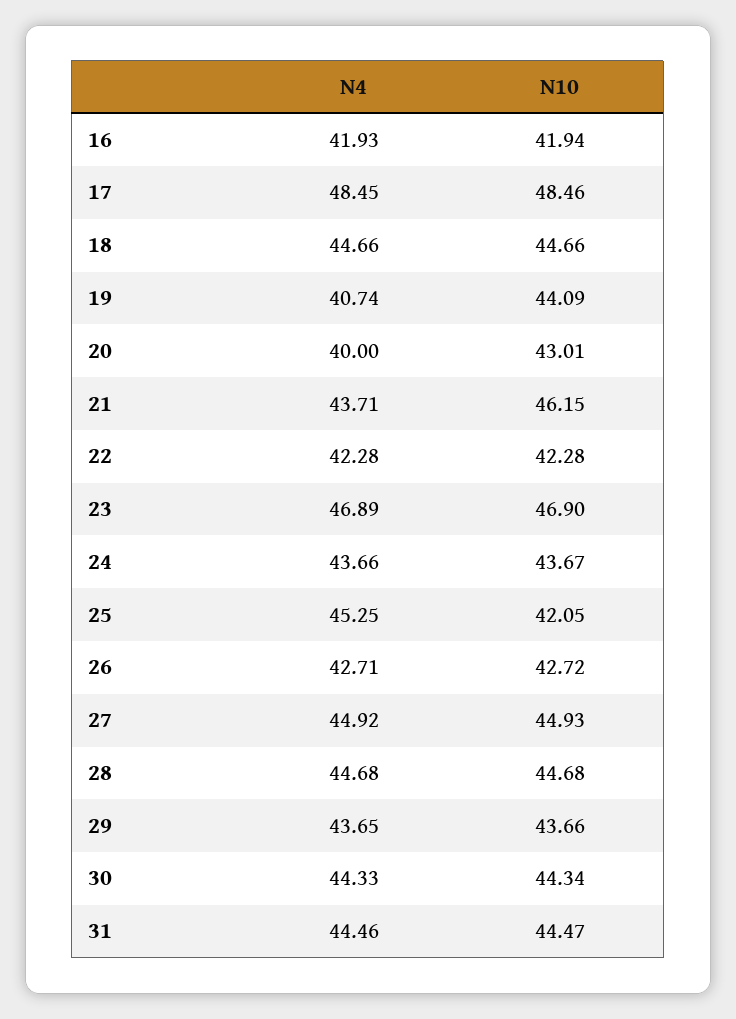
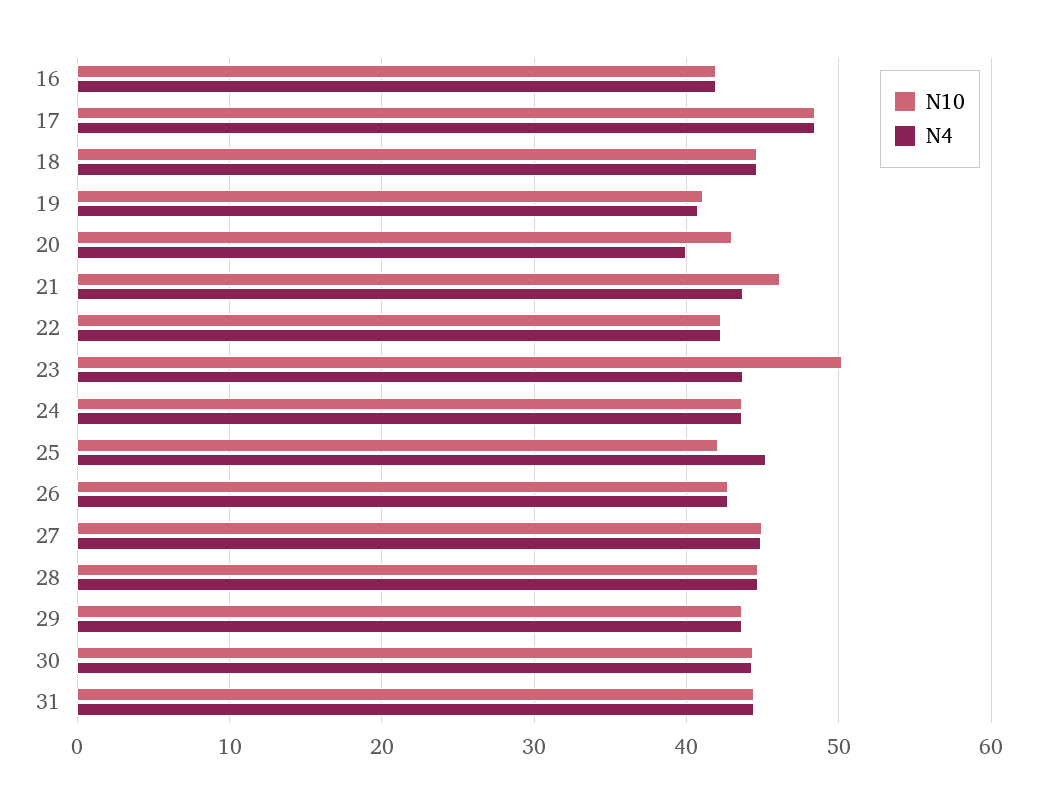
N10, 19: 44.09 -> 41
N4, 23: 46.89 -> 44
N10, 23: 46.9 -> 50

